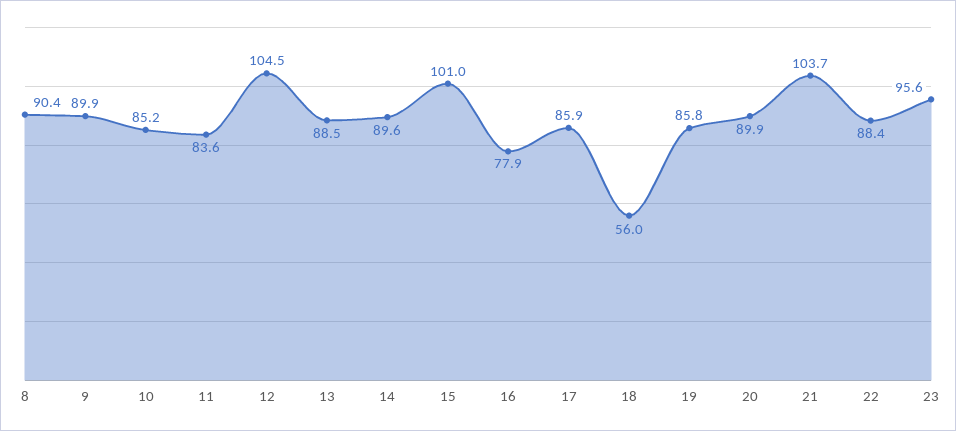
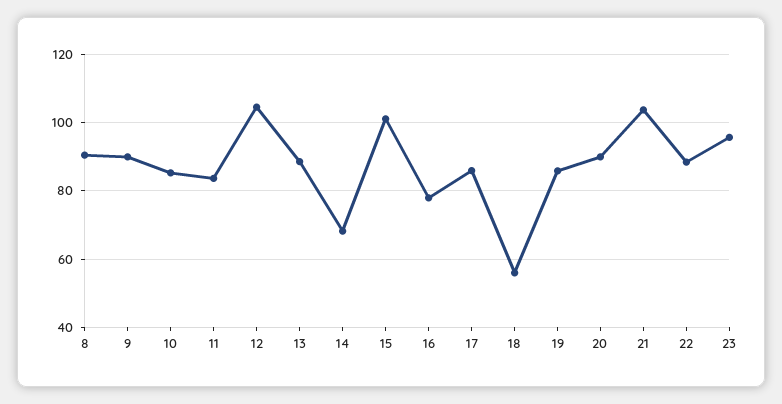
14: 89.6 -> 68

